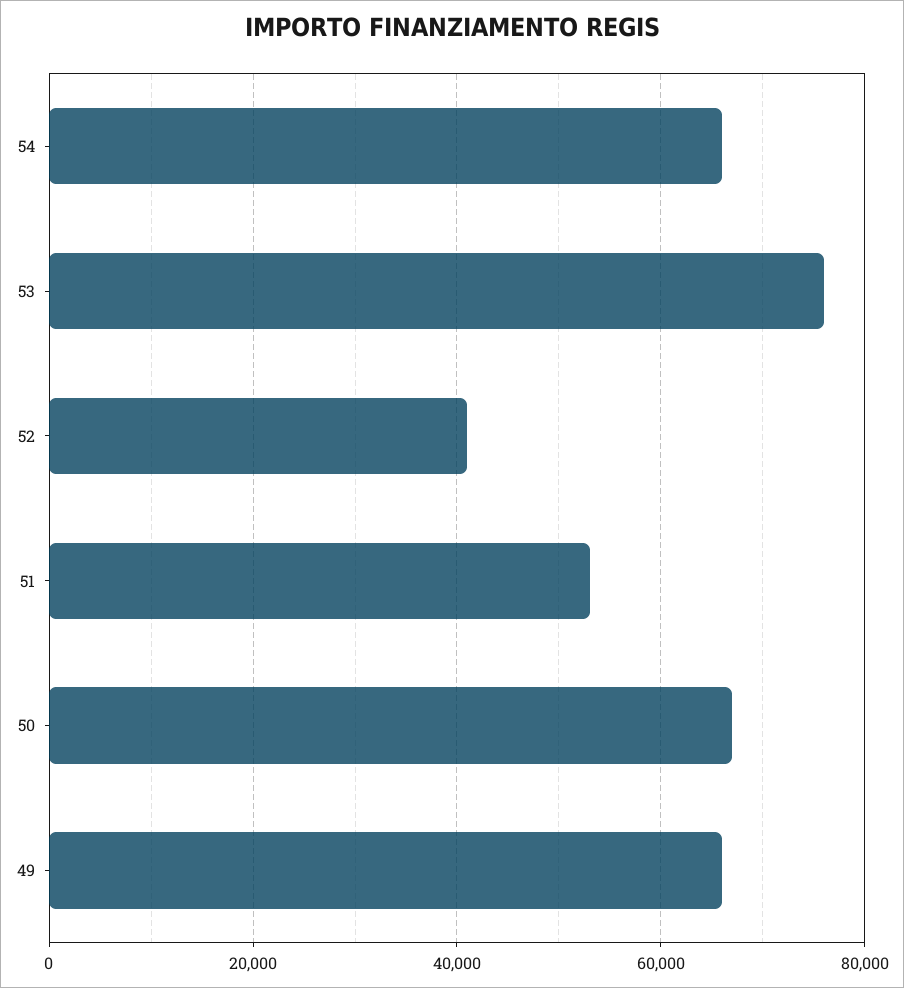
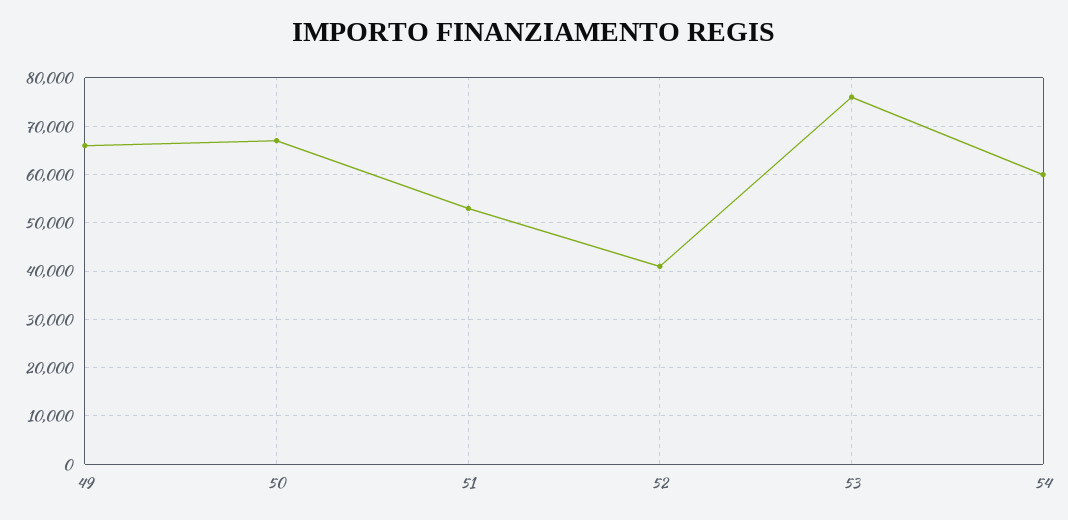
54: 66000 -> 60000

